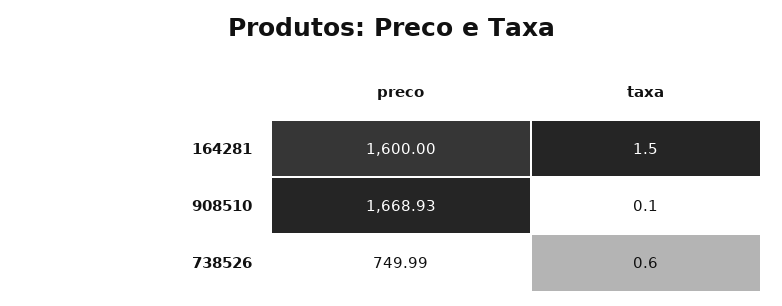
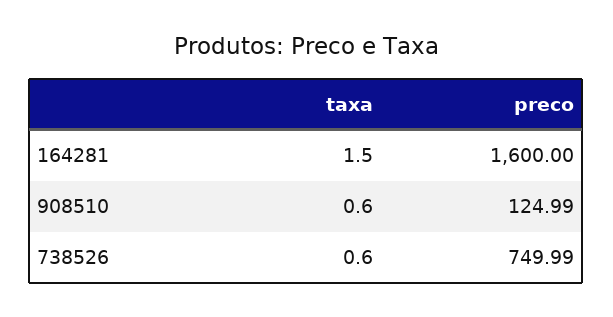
preco, 908510: 1668.93 -> 124.99
taxa, 908510: 0.1 -> 0.6

